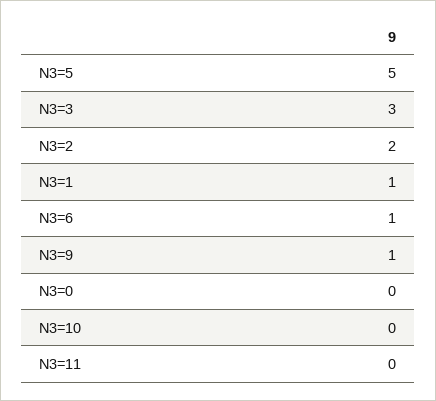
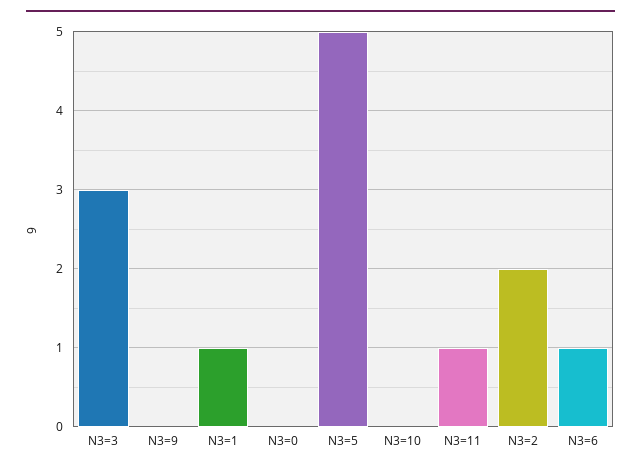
N3=9: 1 -> 0
N3=11: 0 -> 1

